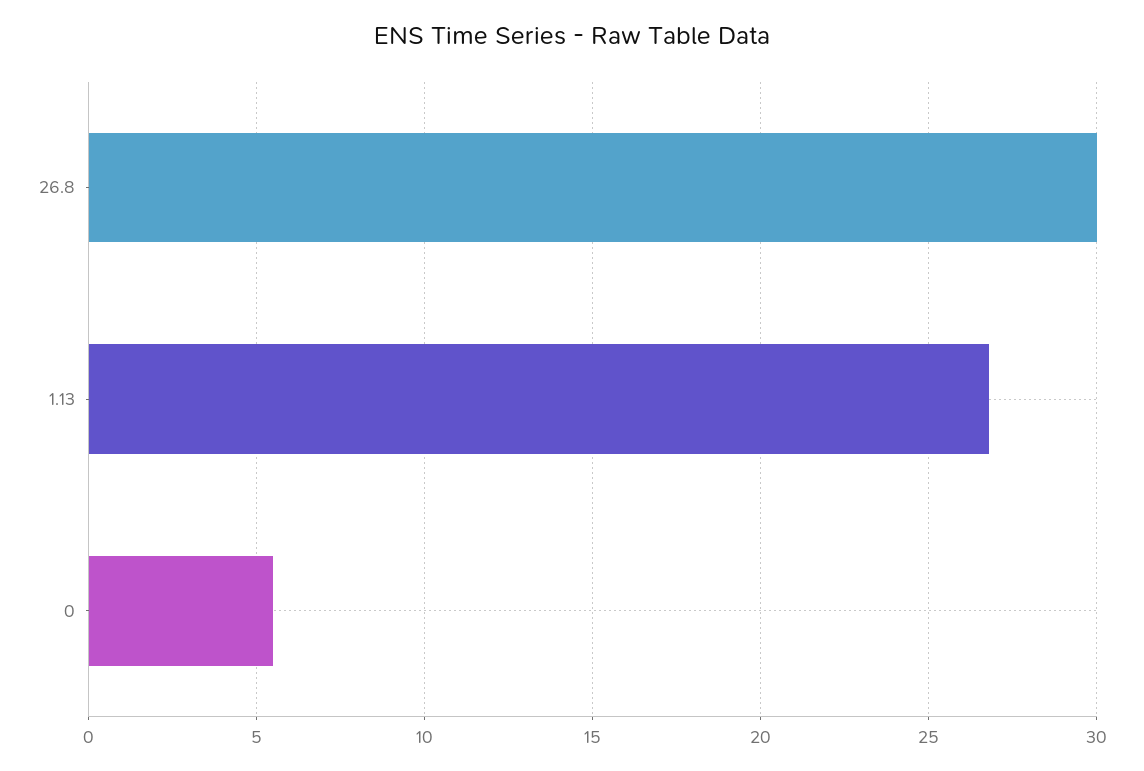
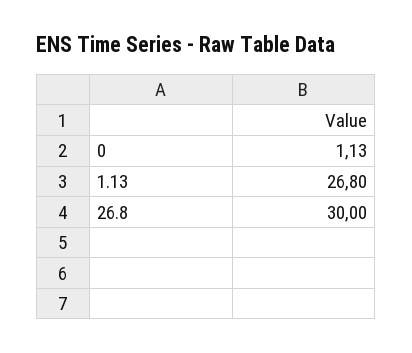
0: 5.5 -> 1.13

